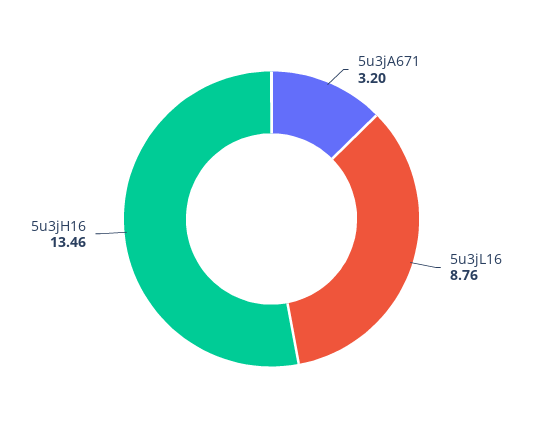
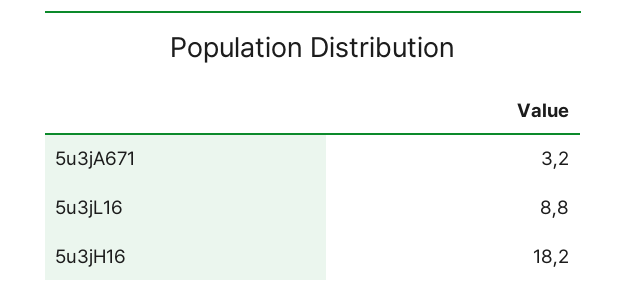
5u3jH16: 13.46 -> 18.2

